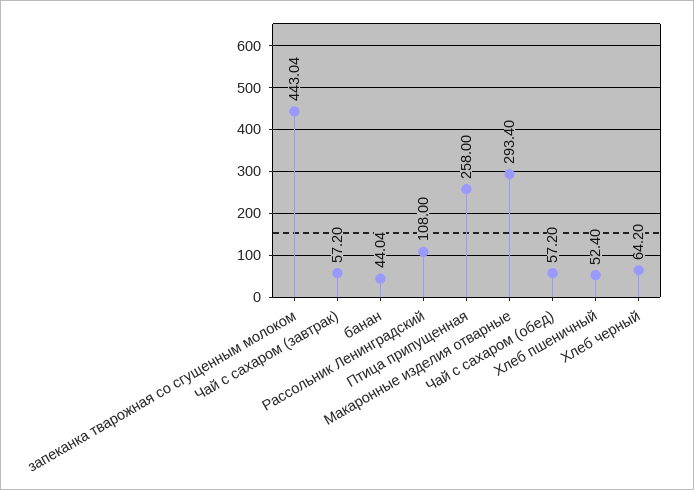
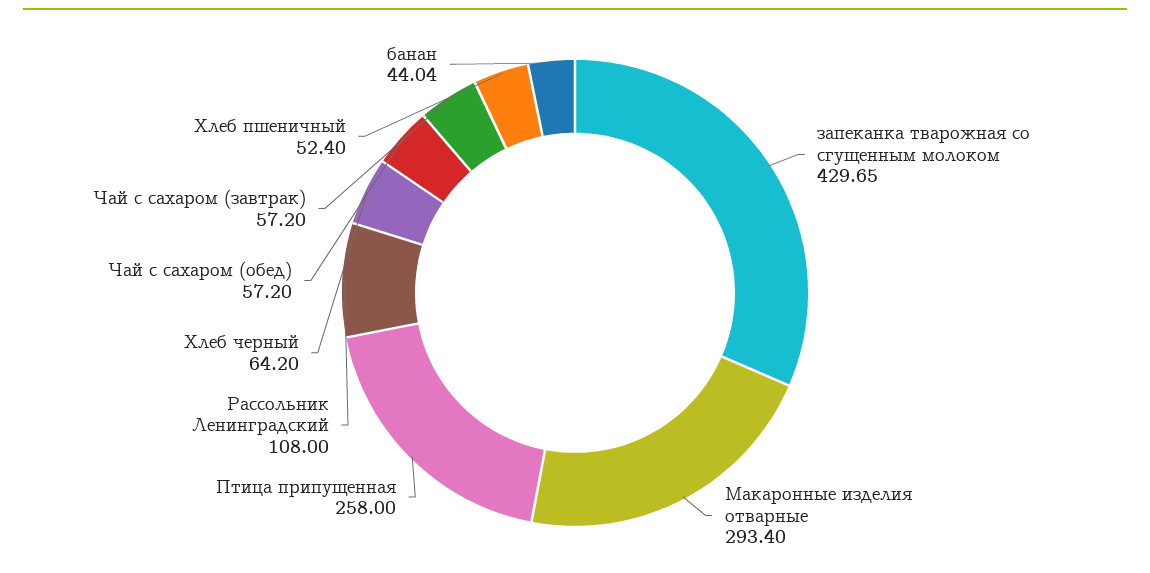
запеканка тварожная со сгущенным молоком: 443.04 -> 429.65

